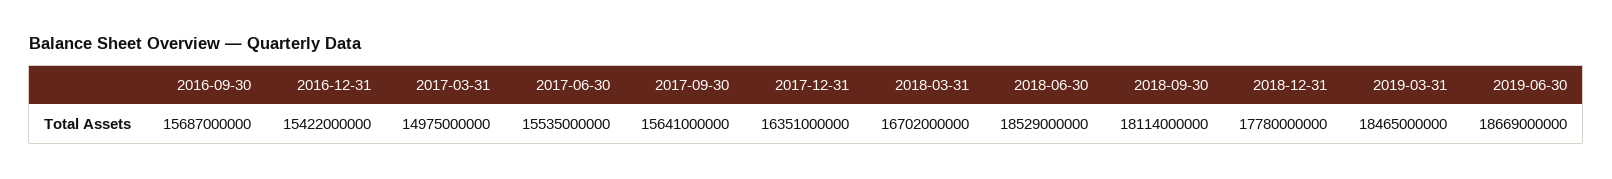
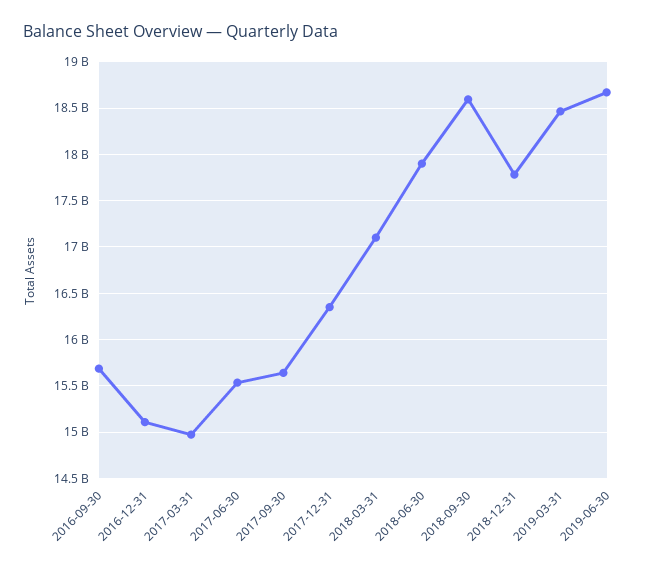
2016-12-31: 15422000000 -> 15100000000
2018-03-31: 16702000000 -> 17100000000
2018-06-30: 18529000000 -> 17900000000
2018-09-30: 18114000000 -> 18600000000

